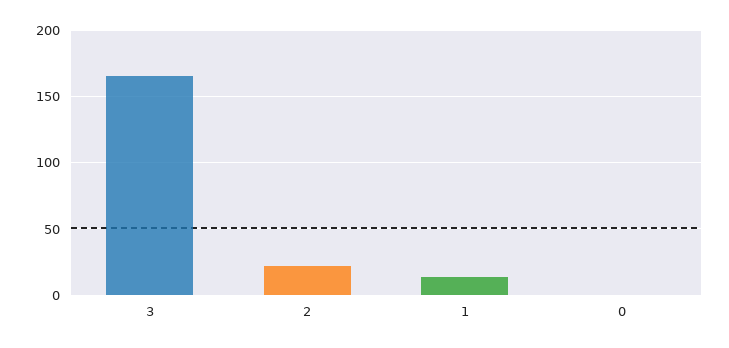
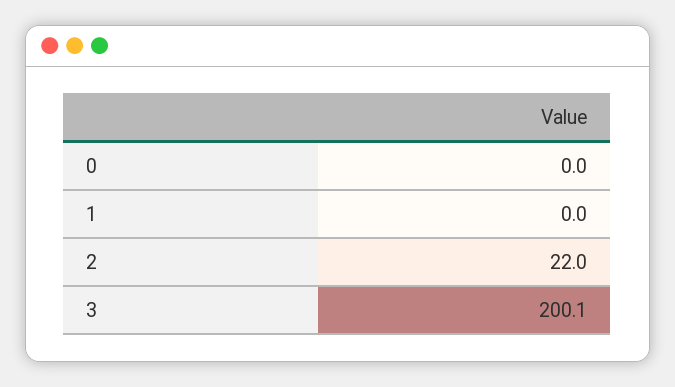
3: 165 -> 200.1
1: 15 -> 0

